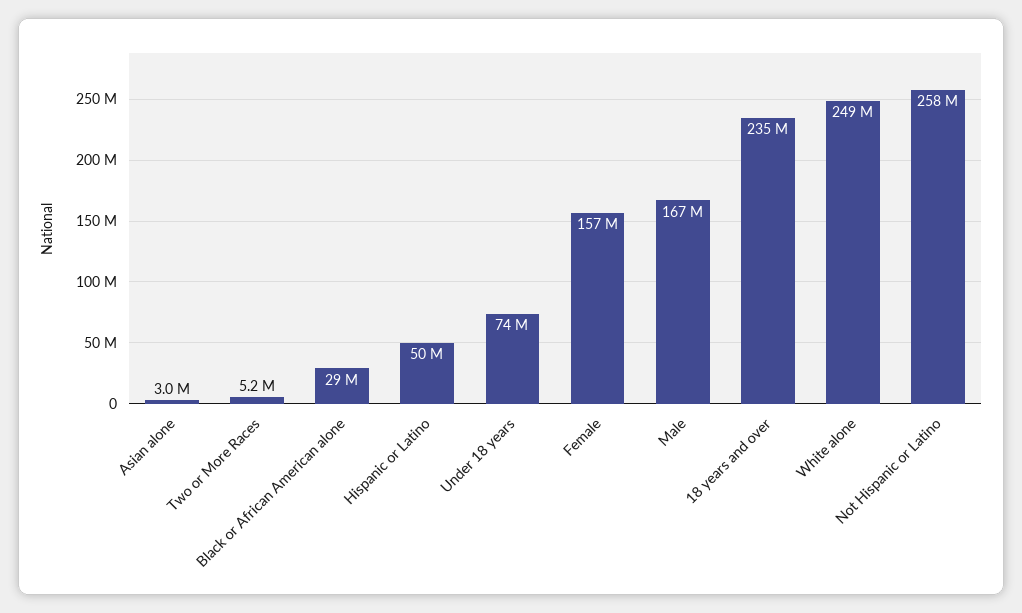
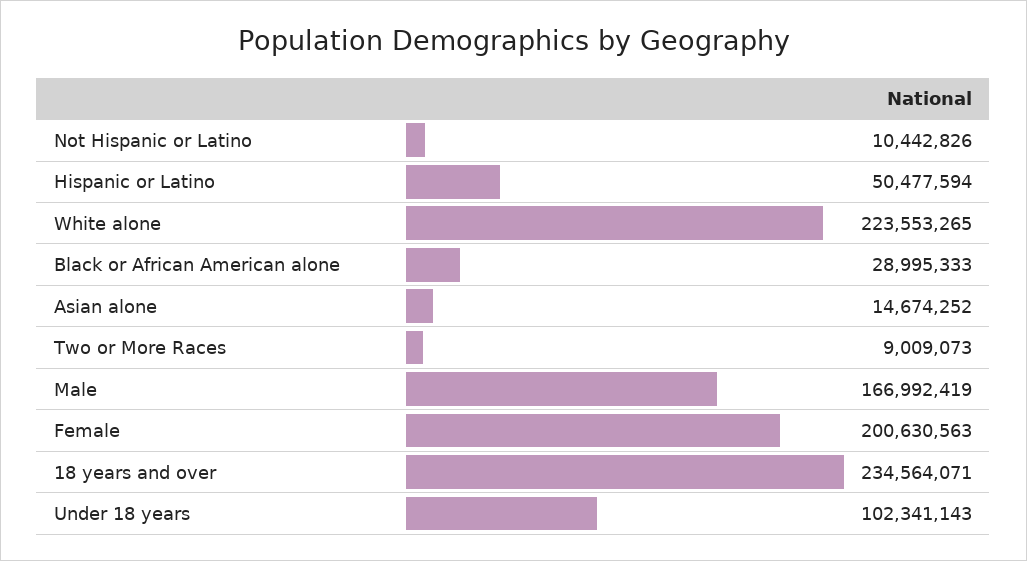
Asian alone: 3000000 -> 14674252
Two or More Races: 5200000 -> 9009073
Under 18 years: 74000000 -> 102341143
Female: 157000000 -> 200630563
White alone: 249000000 -> 223553265
Not Hispanic or Latino: 258000000 -> 10442826

